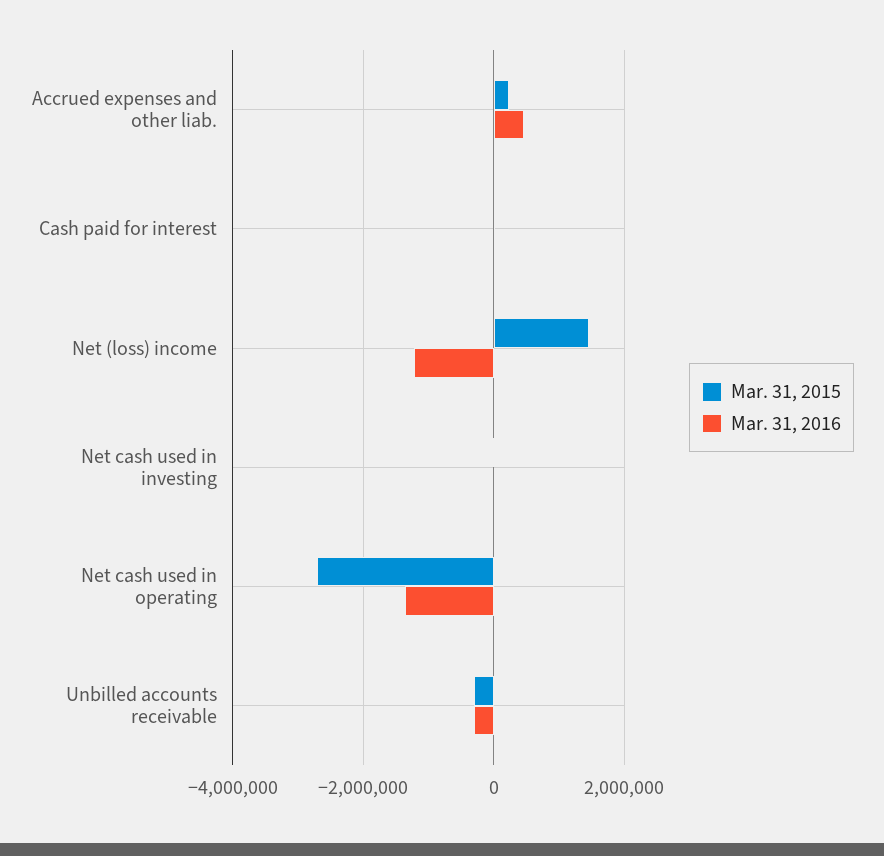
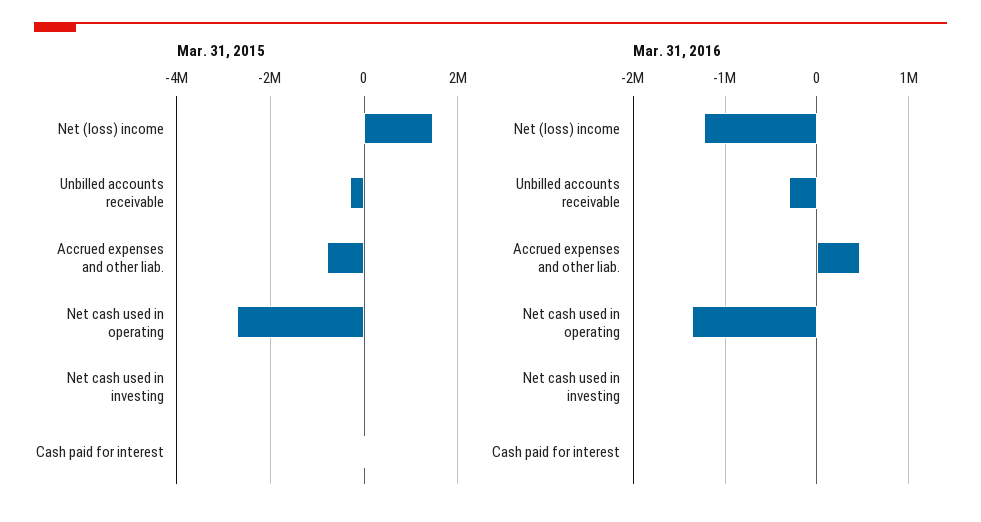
Mar. 31, 2015, Accrued expenses and other liab.: 200000 -> -800000

